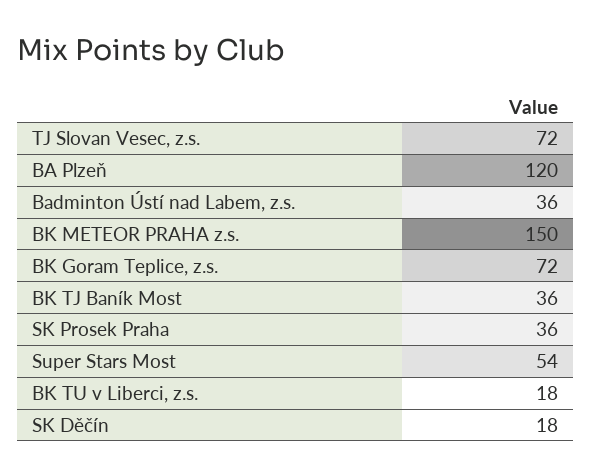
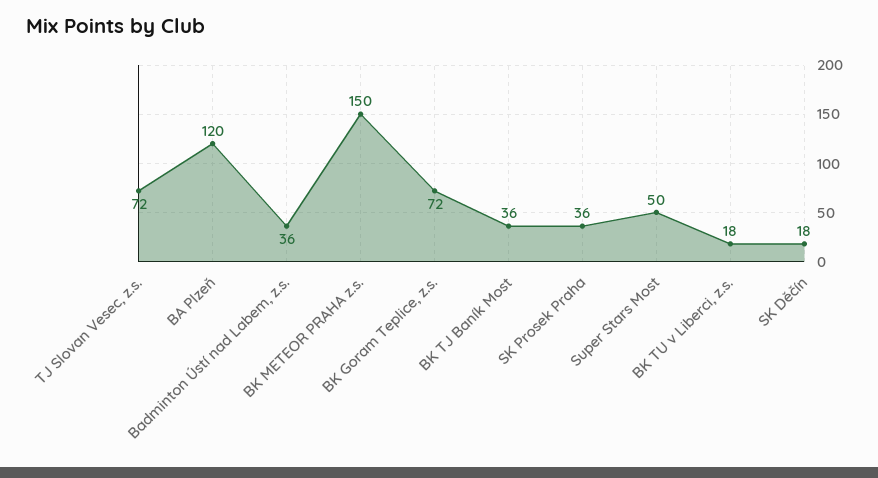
Super Stars Most: 54 -> 50

